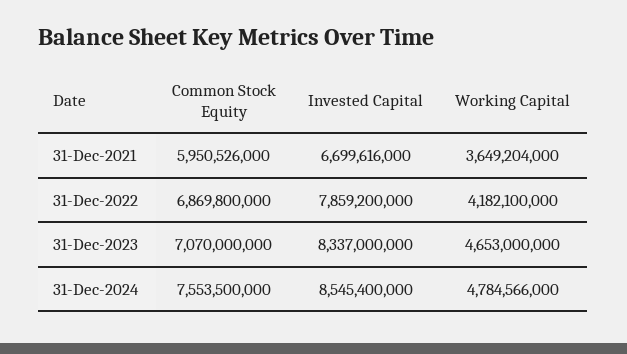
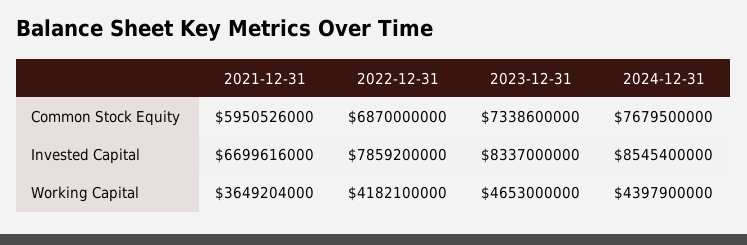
Common Stock Equity, 31-Dec-2022: 6869800000 -> 6870000000
Common Stock Equity, 31-Dec-2023: 7070000000 -> 7338600000
Common Stock Equity, 31-Dec-2024: 7553500000 -> 7679500000
Working Capital, 31-Dec-2024: 4784566000 -> 4397900000

